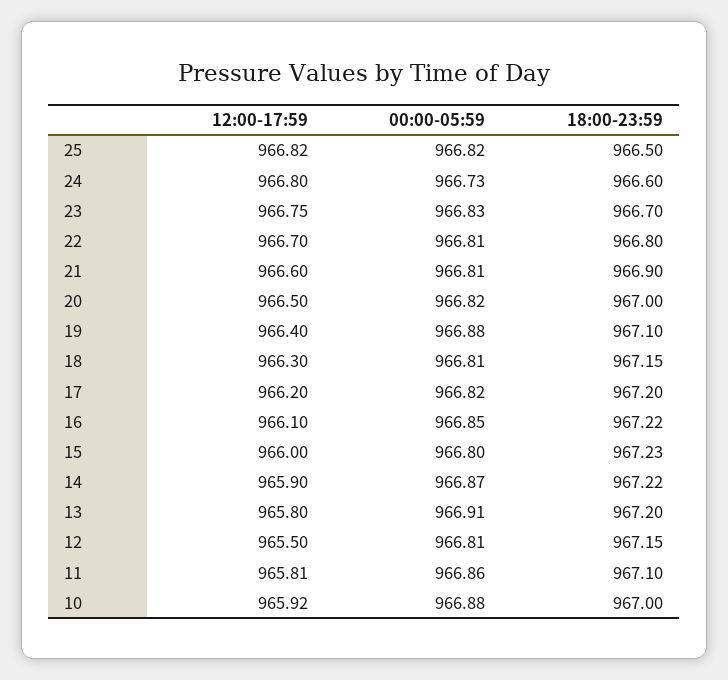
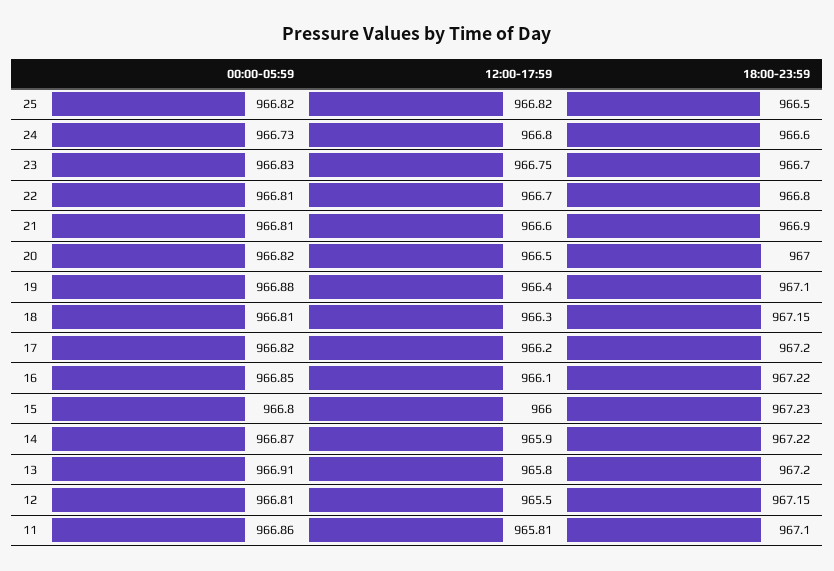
12:00-17:59, 10: 965.92 -> none
00:00-05:59, 10: 966.88 -> none
18:00-23:59, 10: 967 -> none

